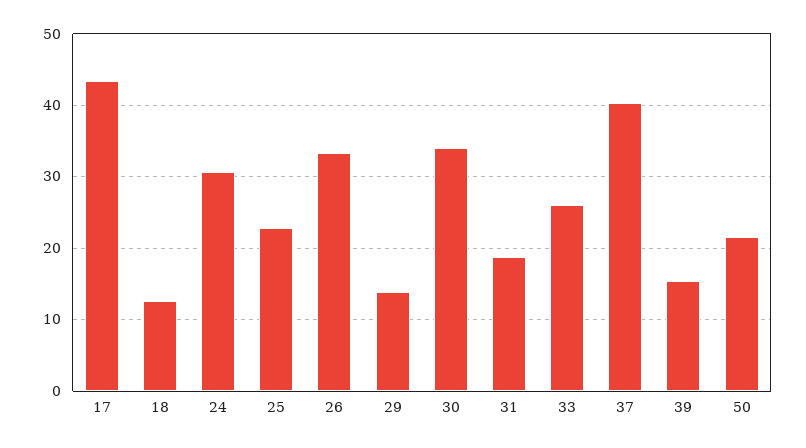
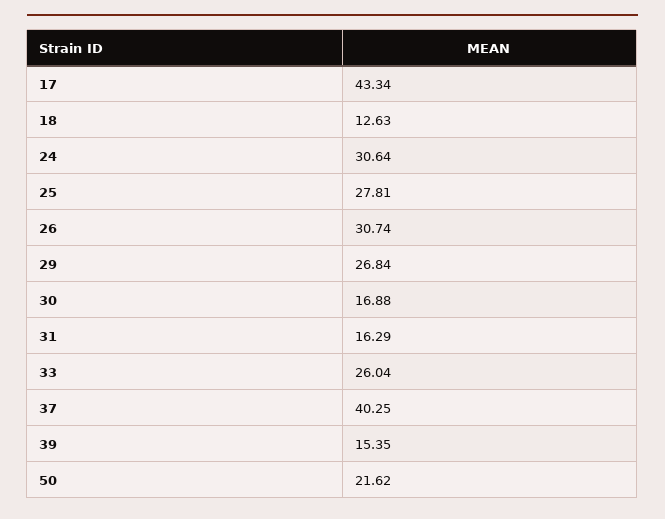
25: 23 -> 27.81
26: 33 -> 30.74
29: 14 -> 26.84
30: 34 -> 16.88
31: 19 -> 16.29

